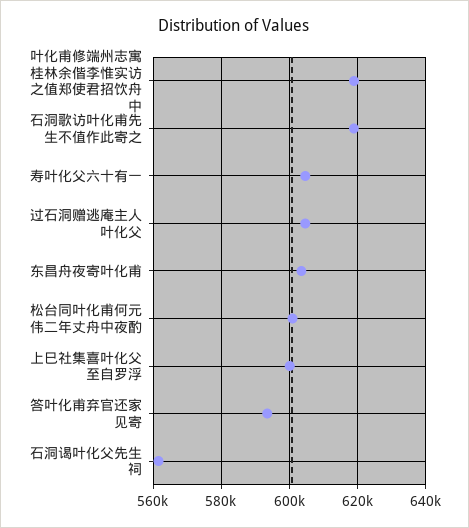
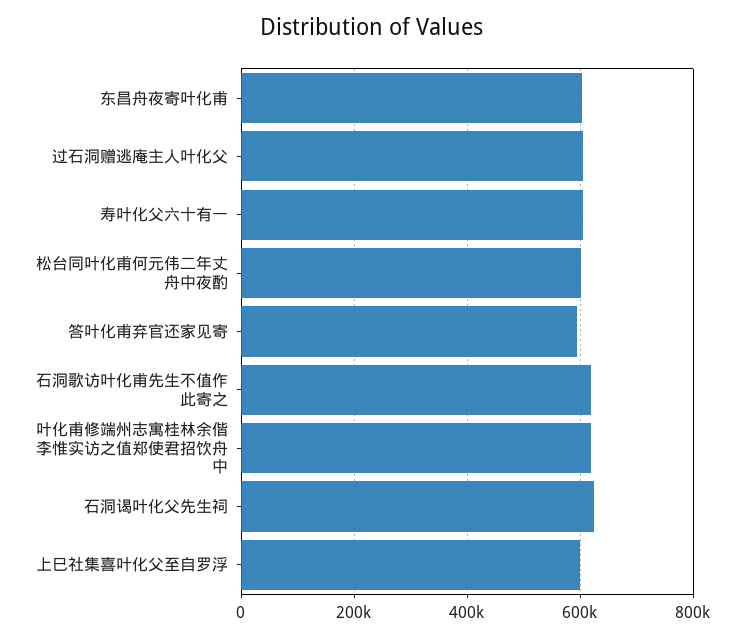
石洞谒叶化父先生祠: 562000 -> 620000

